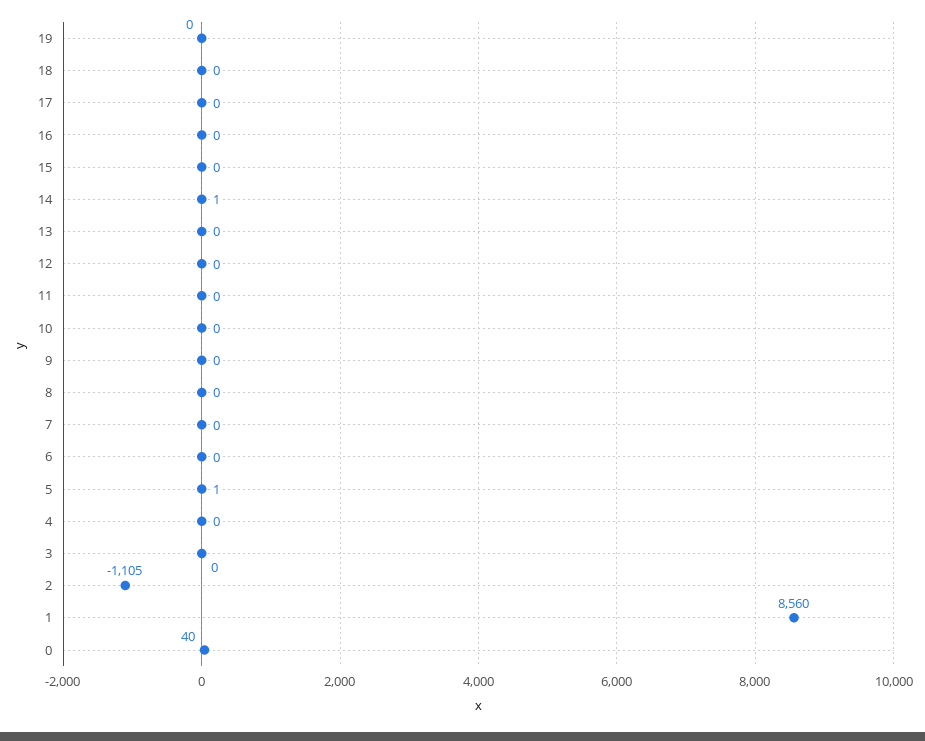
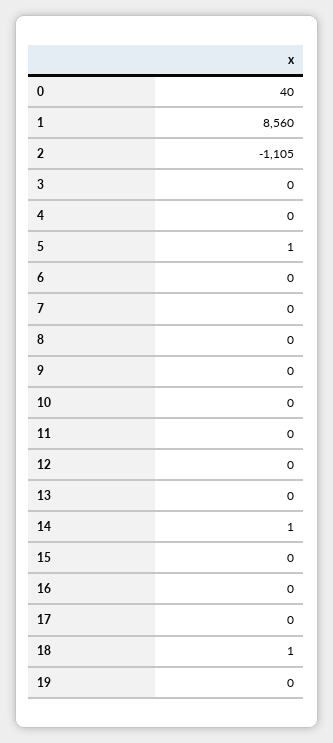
18: 0 -> 1

